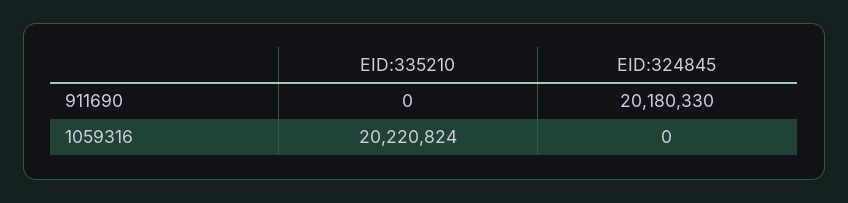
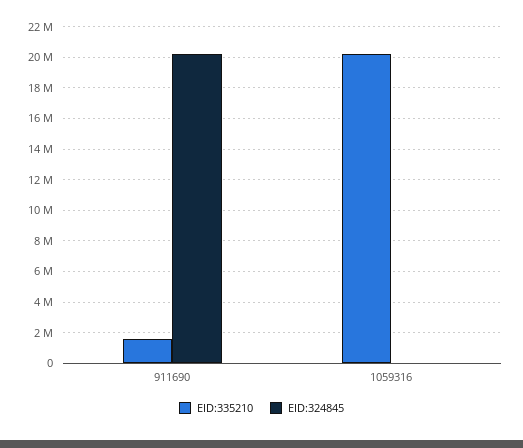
EID:335210, 911690: 0 -> 1500000

